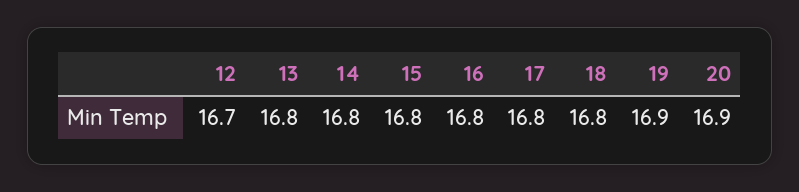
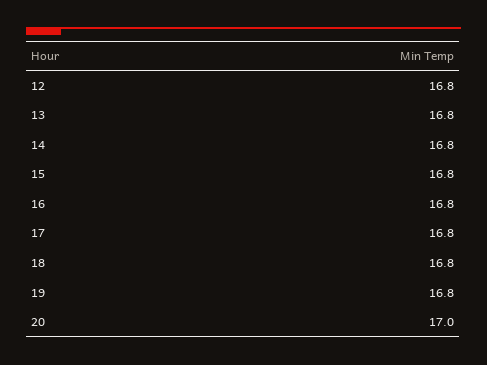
12: 16.7 -> 16.8
19: 16.9 -> 16.8
20: 16.9 -> 17

